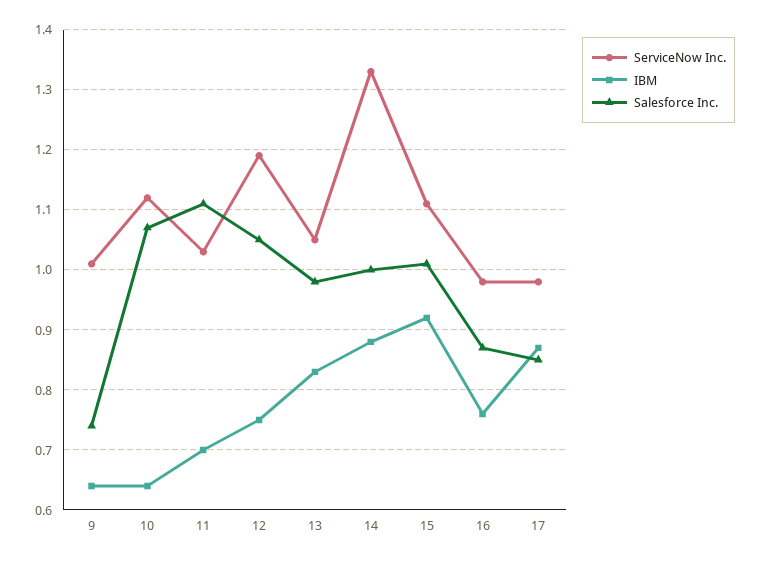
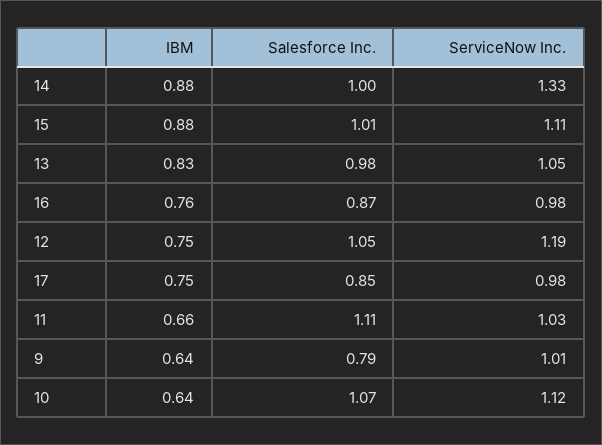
Salesforce Inc., 9: 0.74 -> 0.79
IBM, 11: 0.7 -> 0.66
IBM, 15: 0.92 -> 0.88
IBM, 17: 0.87 -> 0.75

